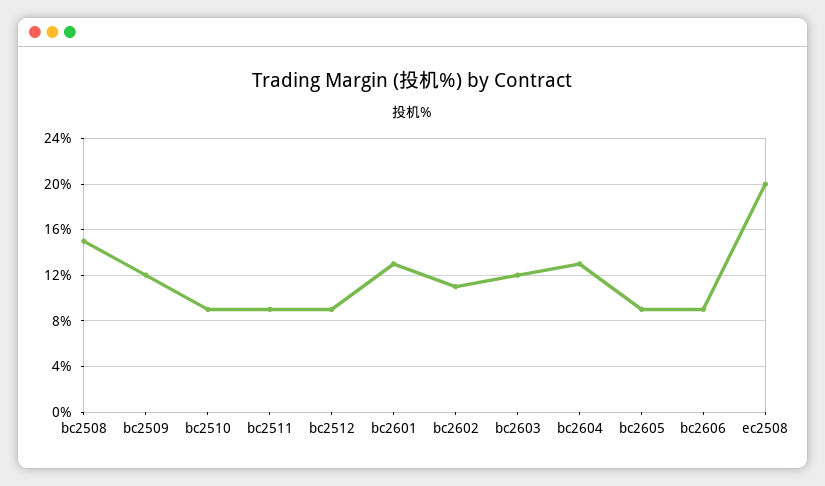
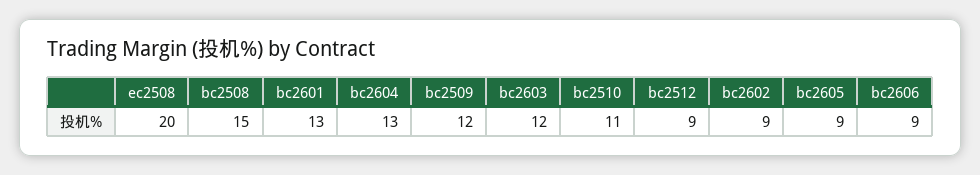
bc2510: 9 -> 11
bc2511: 9 -> none
bc2602: 11 -> 9

